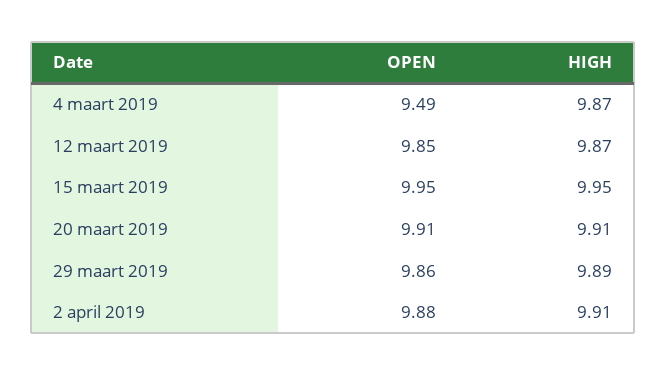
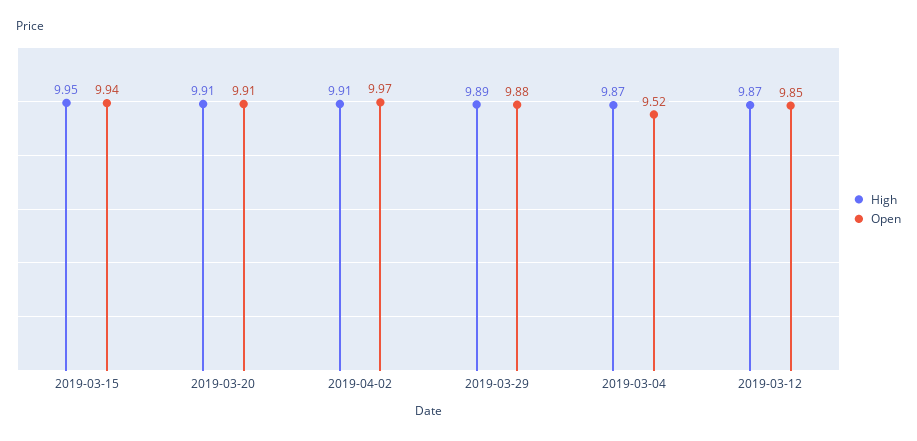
OPEN, 4 maart 2019: 9.49 -> 9.52
OPEN, 15 maart 2019: 9.95 -> 9.94
OPEN, 29 maart 2019: 9.86 -> 9.88
OPEN, 2 april 2019: 9.88 -> 9.97

